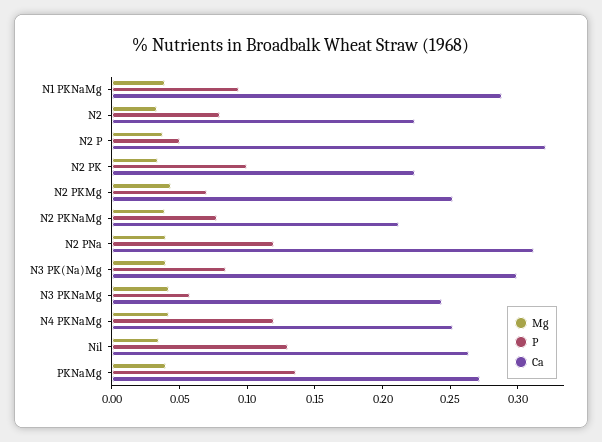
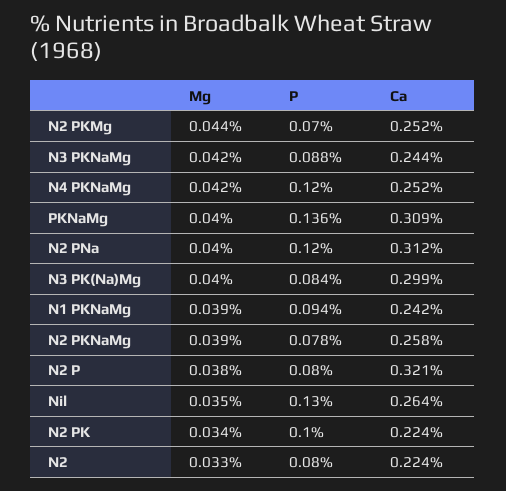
Ca, N1 PKNaMg: 0.29 -> 0.242
P, N2 P: 0.05 -> 0.08
Ca, N2 PKNaMg: 0.21 -> 0.258
P, N3 PKNaMg: 0.06 -> 0.088
Ca, PKNaMg: 0.27 -> 0.309

